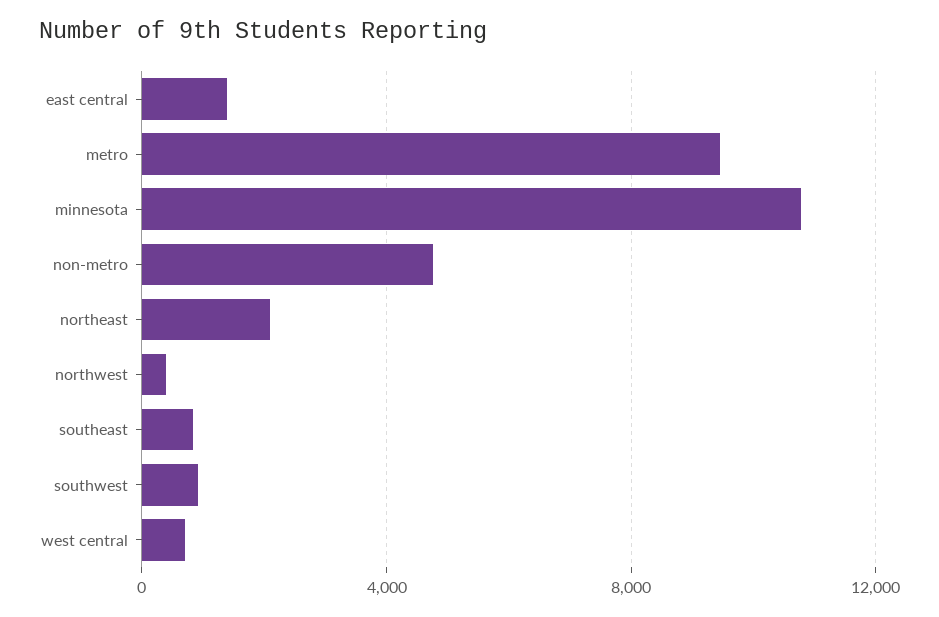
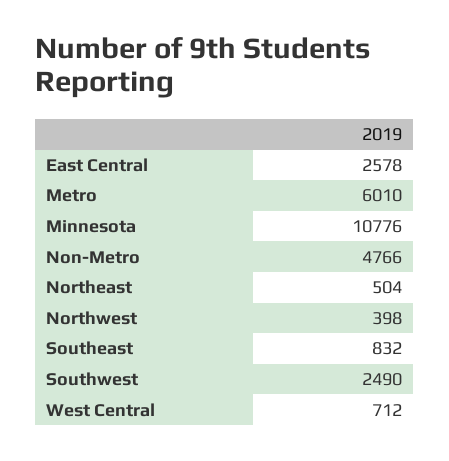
east central: 1500 -> 2578
metro: 9500 -> 6010
northeast: 2000 -> 504
southwest: 1000 -> 2490

